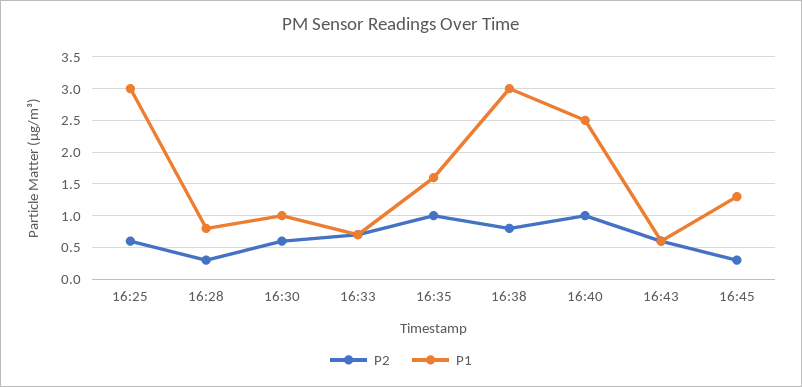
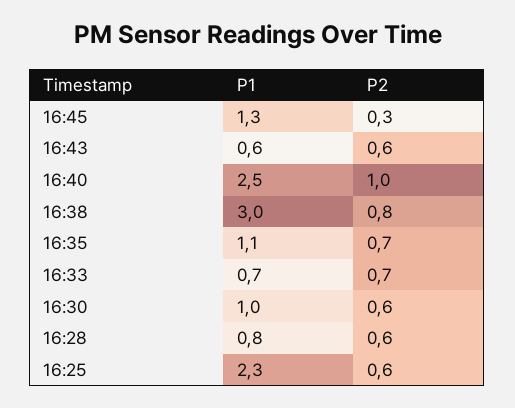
P1, 16:25: 3 -> 2.3
P2, 16:28: 0.3 -> 0.6
P2, 16:35: 1 -> 0.7
P1, 16:35: 1.6 -> 1.1

